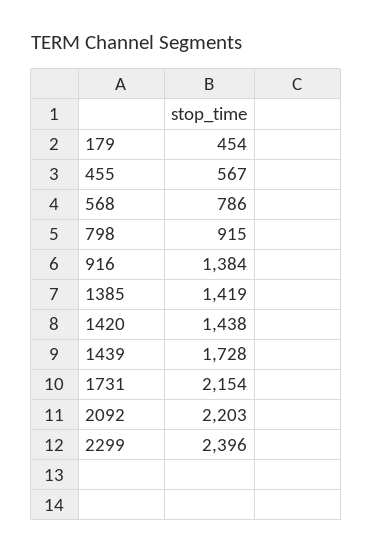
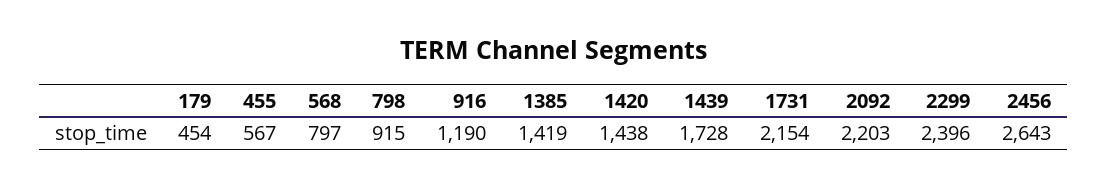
568: 786 -> 797
916: 1384 -> 1190
2456: none -> 2643

